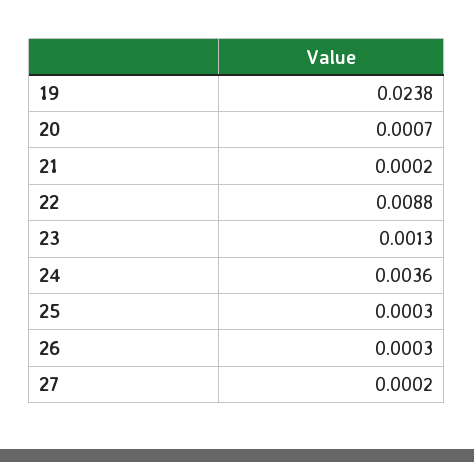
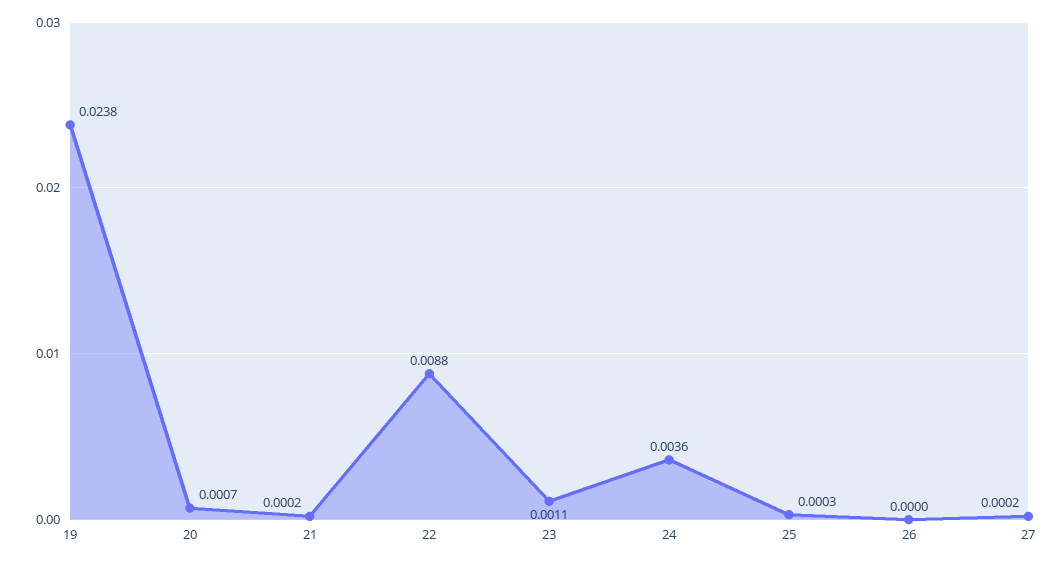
23: 0.0013 -> 0.0011
26: 0.0003 -> 0

